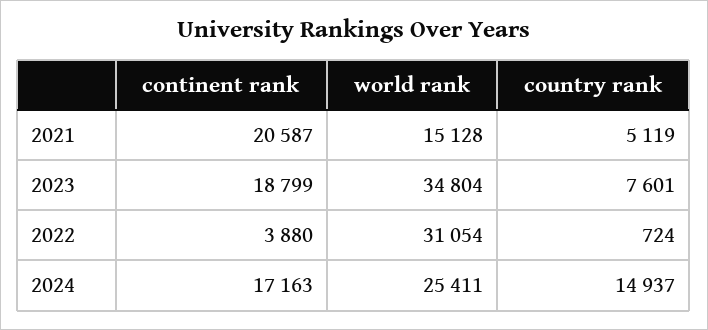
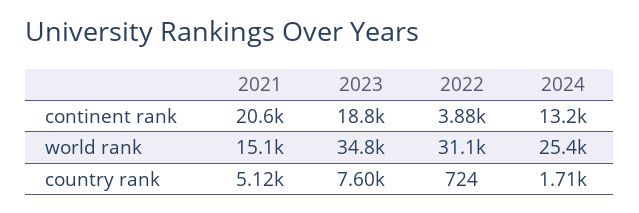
continent rank, 2024: 17163 -> 13200
country rank, 2024: 14937 -> 1710

